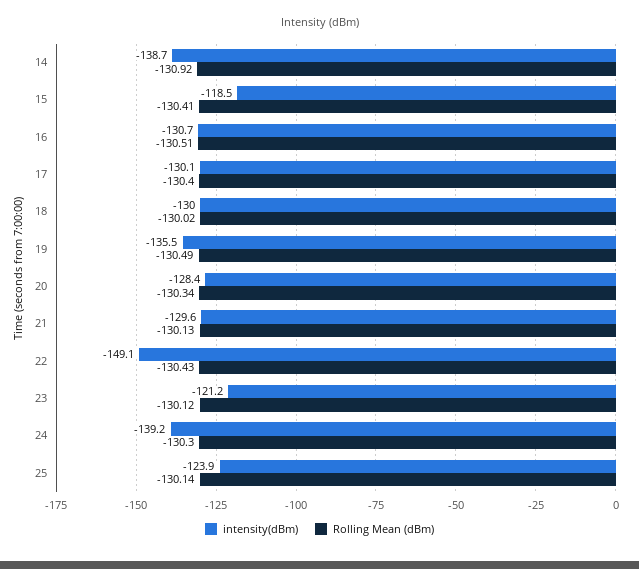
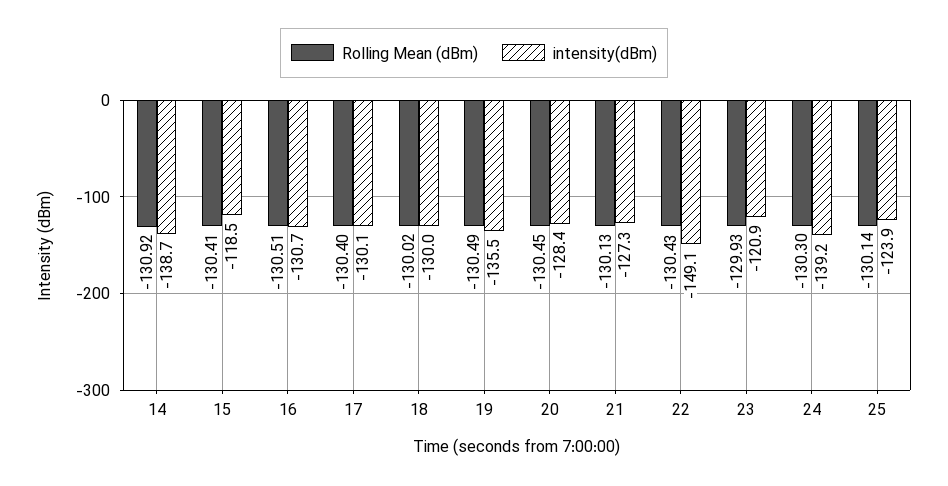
Rolling Mean (dBm), 20: -130.34 -> -130.45
intensity(dBm), 21: -129.6 -> -127.3
intensity(dBm), 23: -121.2 -> -120.9
Rolling Mean (dBm), 23: -130.12 -> -129.93

